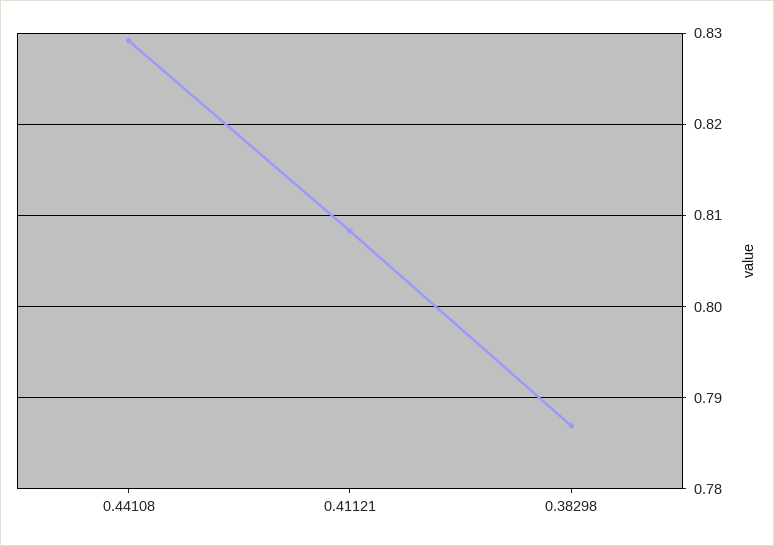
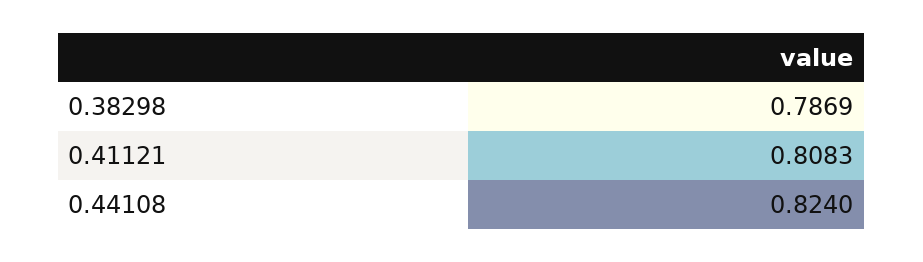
0.44108: 0.829 -> 0.824

